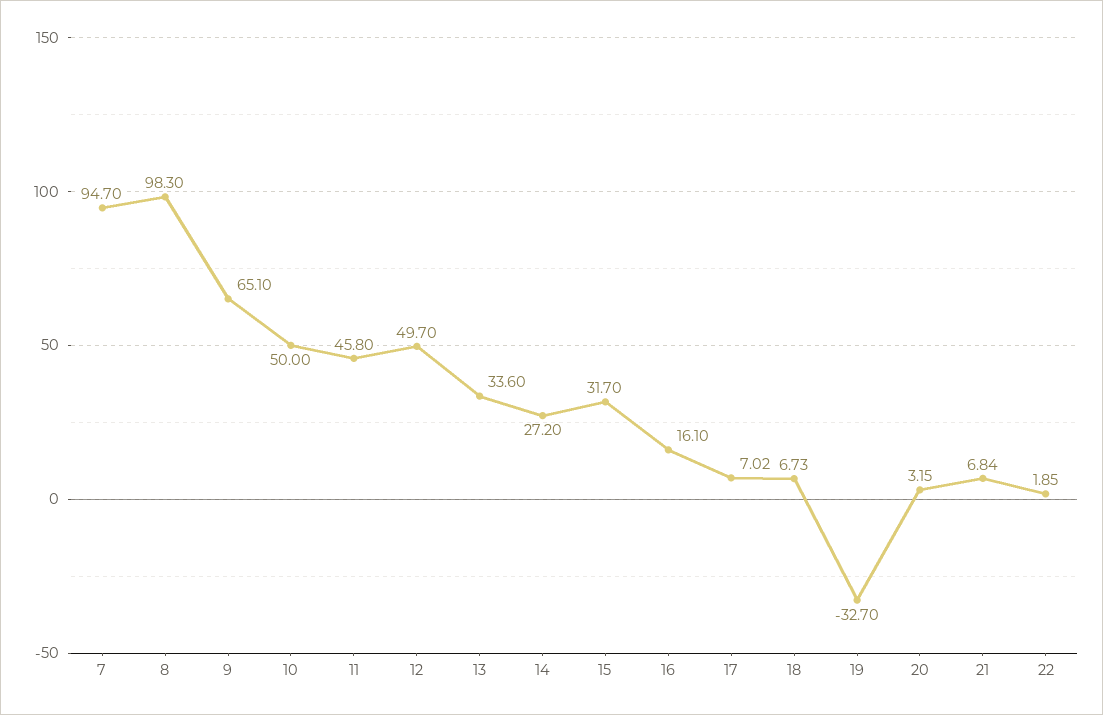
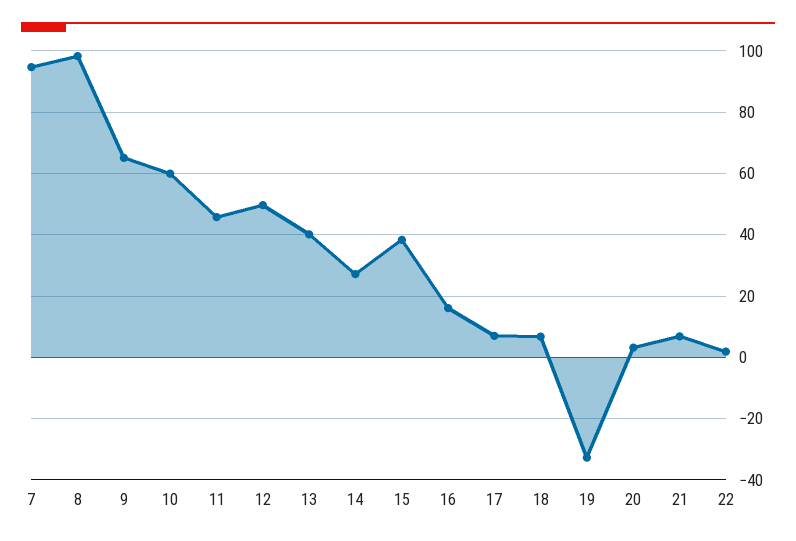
10: 50 -> 60
13: 33.6 -> 40
15: 31.7 -> 38

